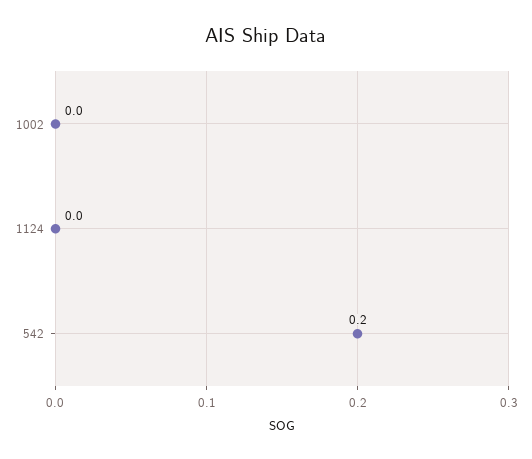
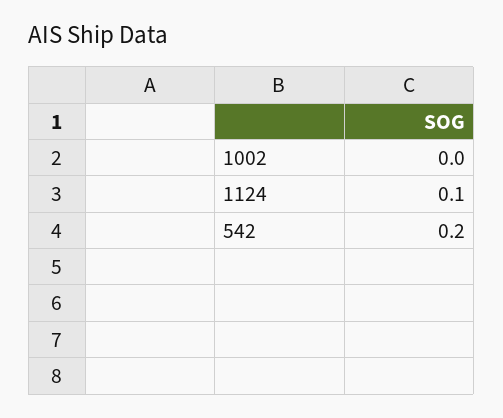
1124: 0 -> 0.1

